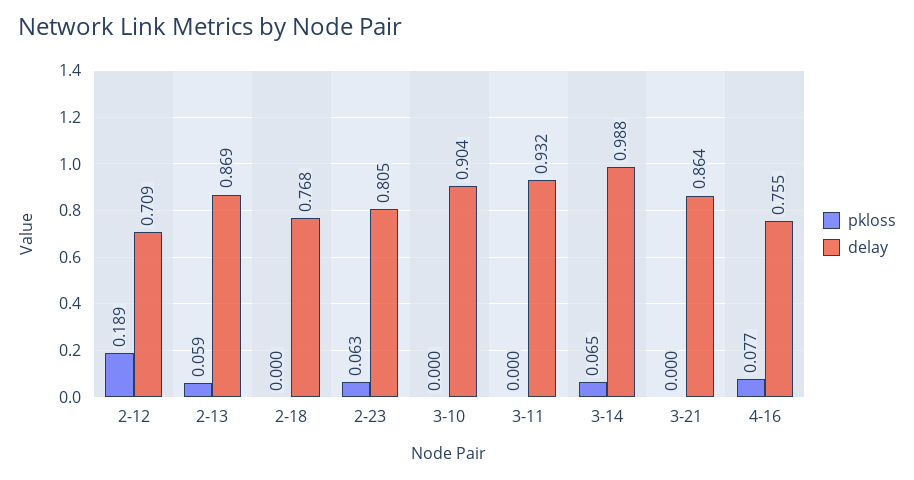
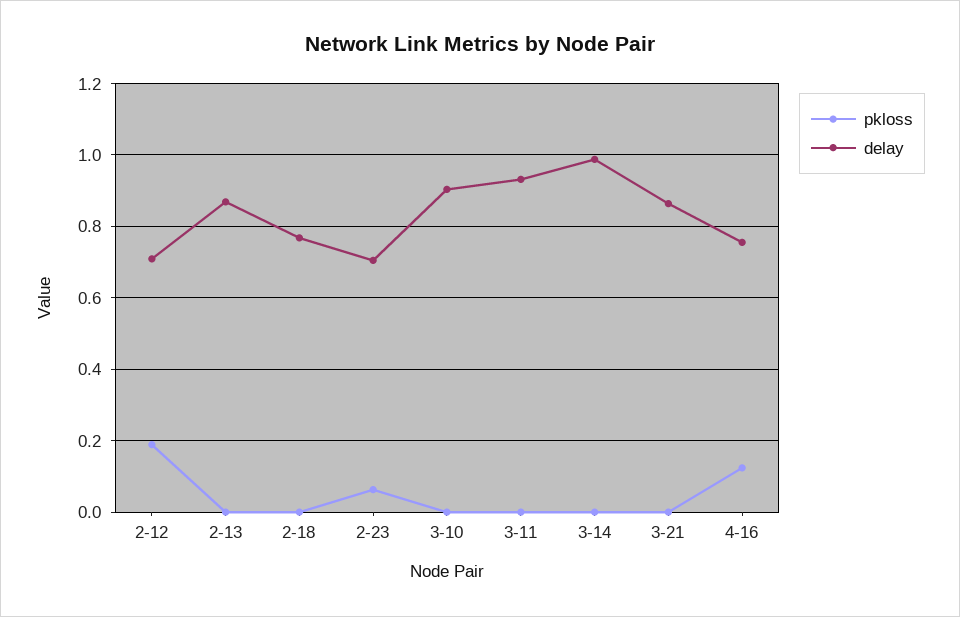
pkloss, 2-13: 0.059 -> 0
delay, 2-23: 0.805 -> 0.7
pkloss, 3-14: 0.065 -> 0
pkloss, 4-16: 0.077 -> 0.12

